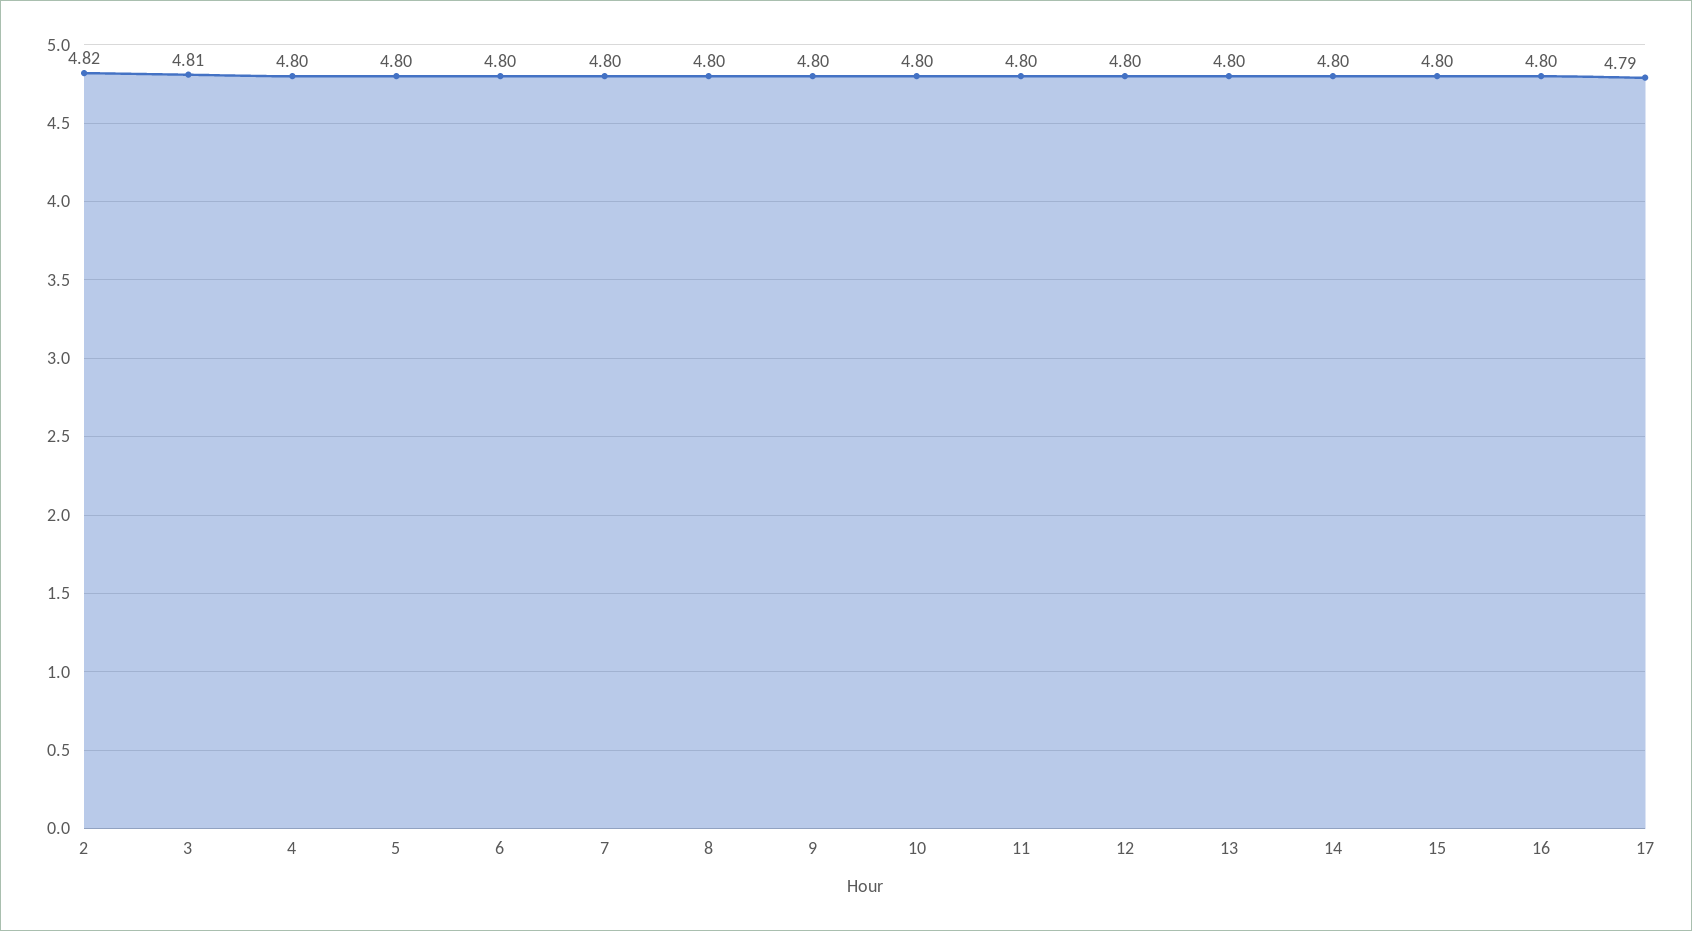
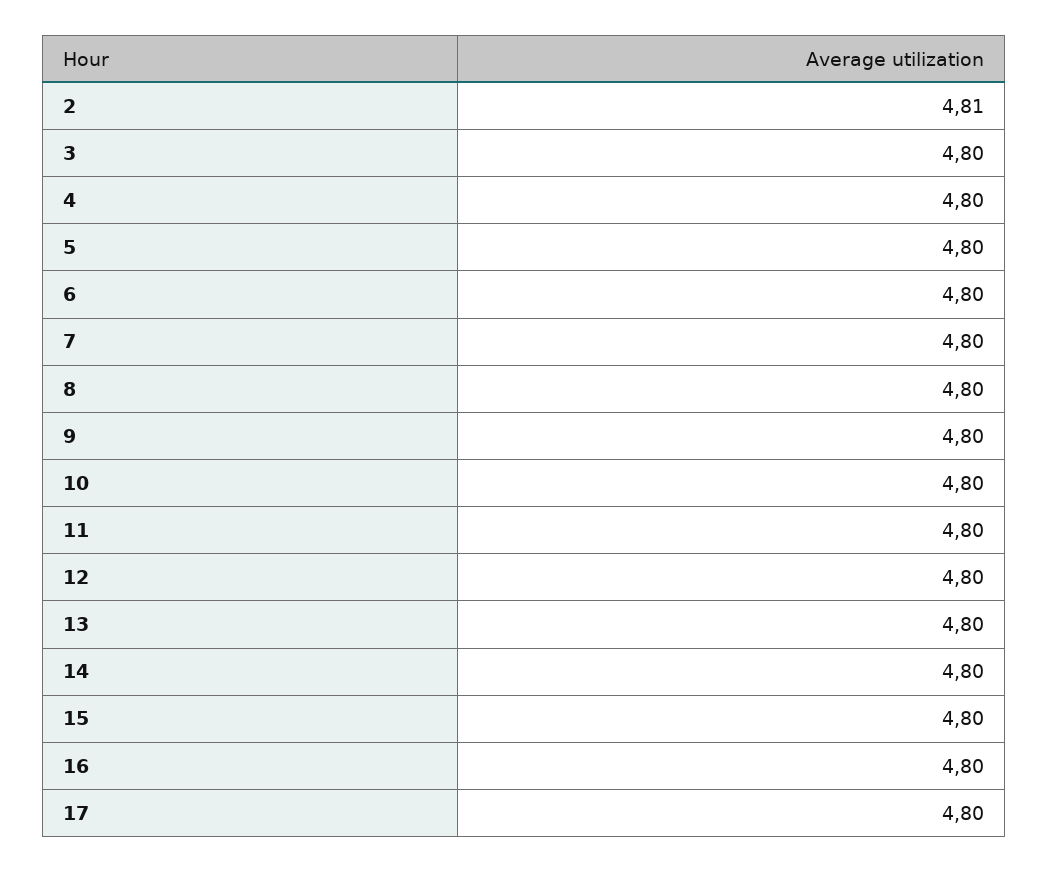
2: 4.82 -> 4.81
3: 4.81 -> 4.8
17: 4.79 -> 4.8

